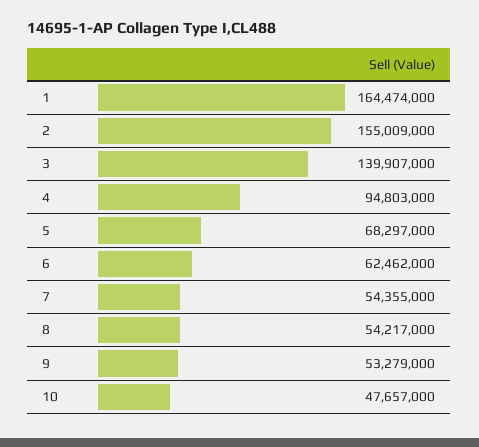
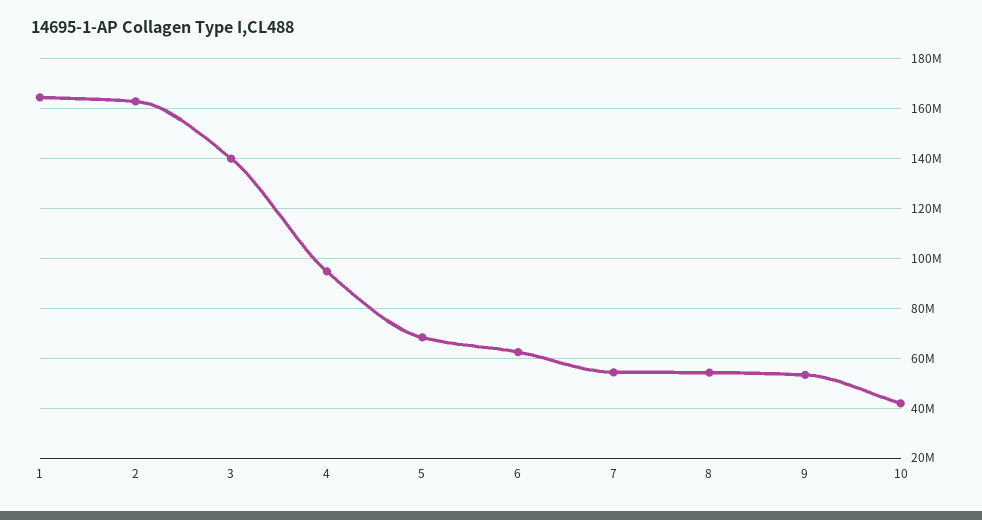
2: 155009000 -> 162500000
10: 47657000 -> 42500000

